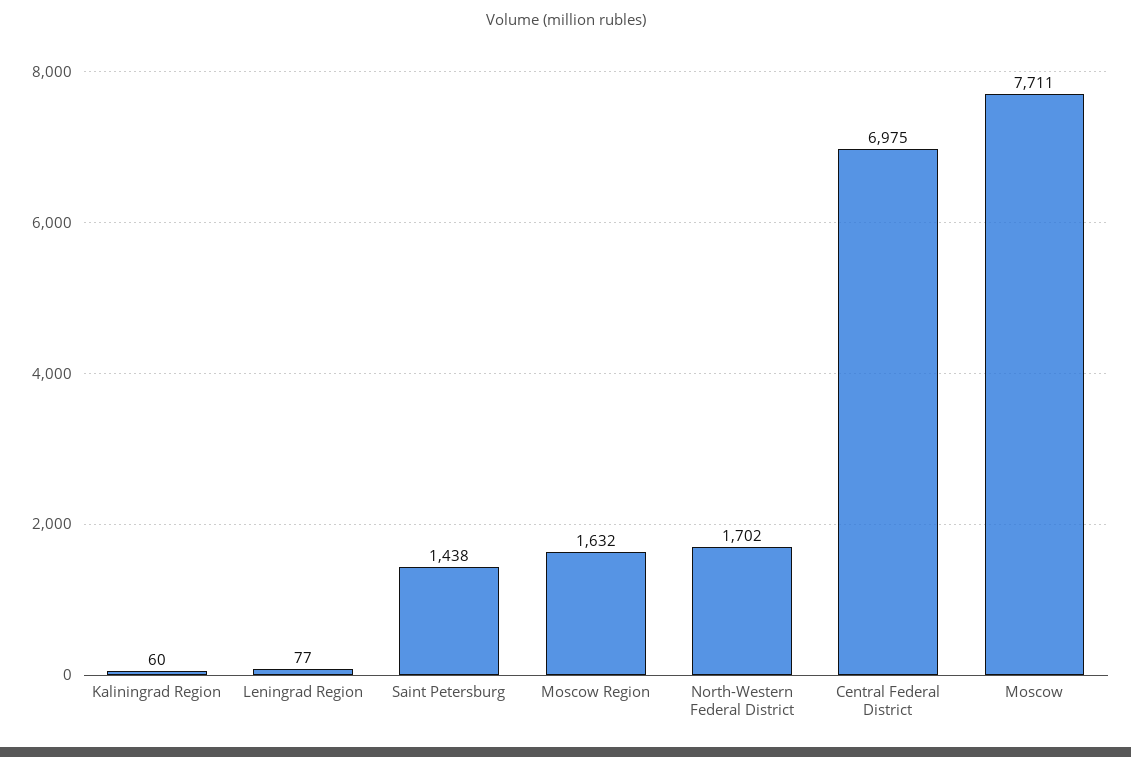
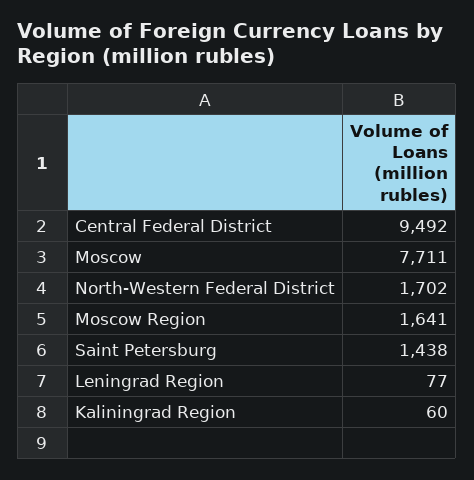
Moscow Region: 1632 -> 1641
Central Federal District: 6975 -> 9492

